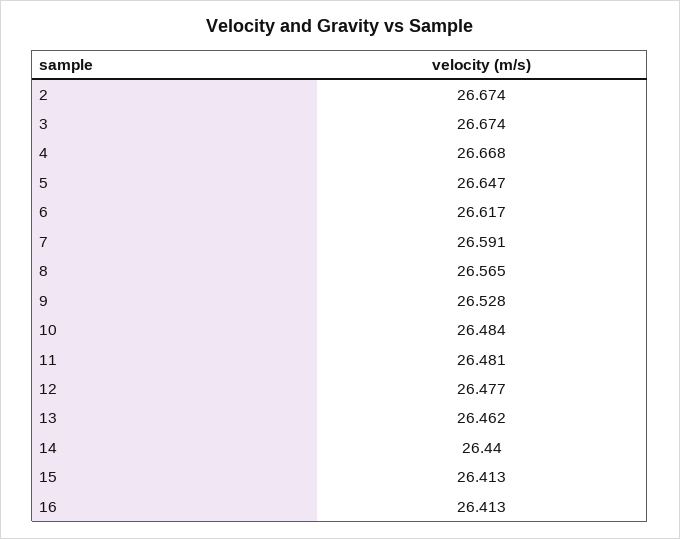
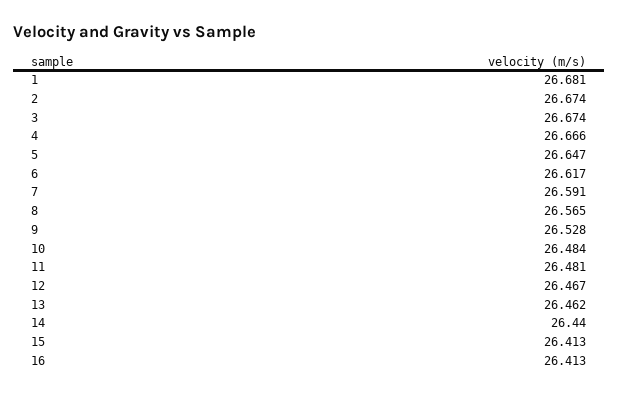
4: 26.668 -> 26.666
12: 26.477 -> 26.467
1: none -> 26.681

